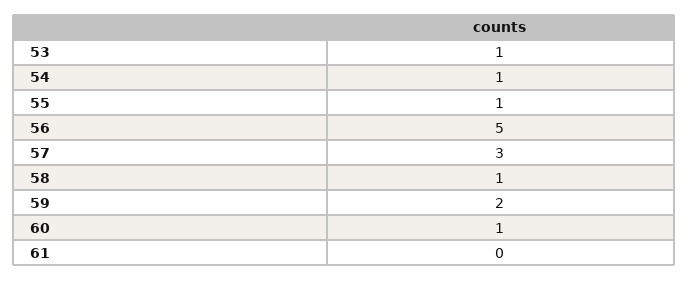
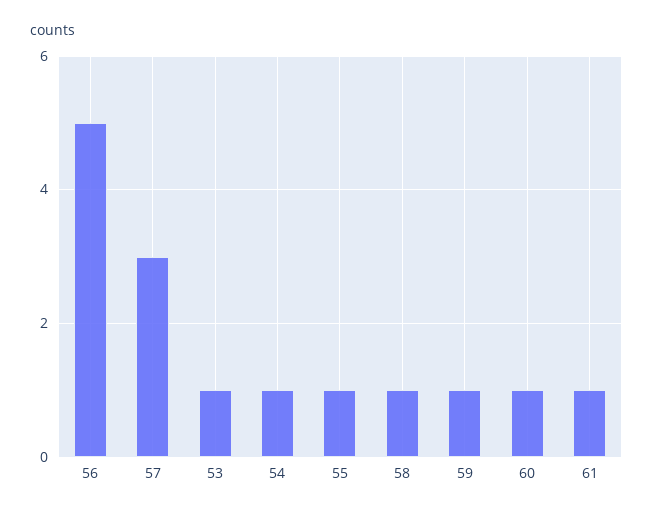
59: 2 -> 1
61: 0 -> 1

